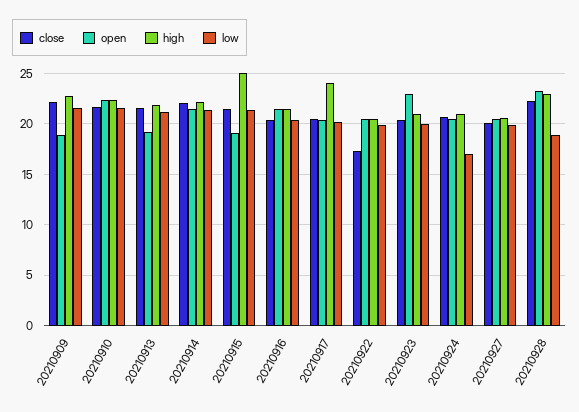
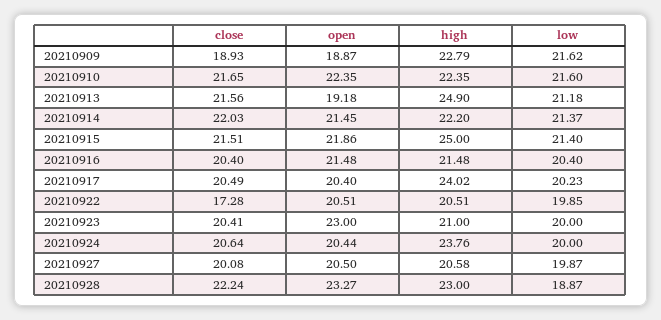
close, 20210909: 22 -> 18.93
high, 20210913: 22 -> 24.9
open, 20210915: 19 -> 21.86
high, 20210924: 21 -> 23.76
low, 20210924: 17 -> 20

